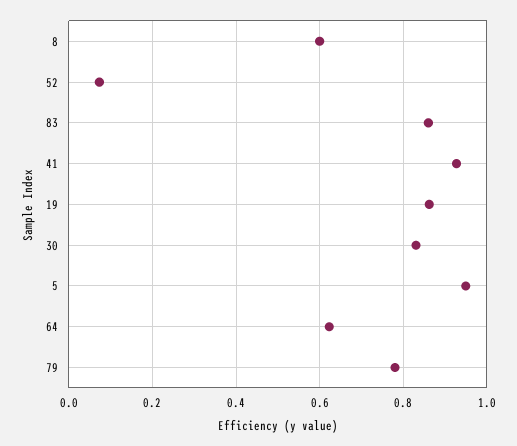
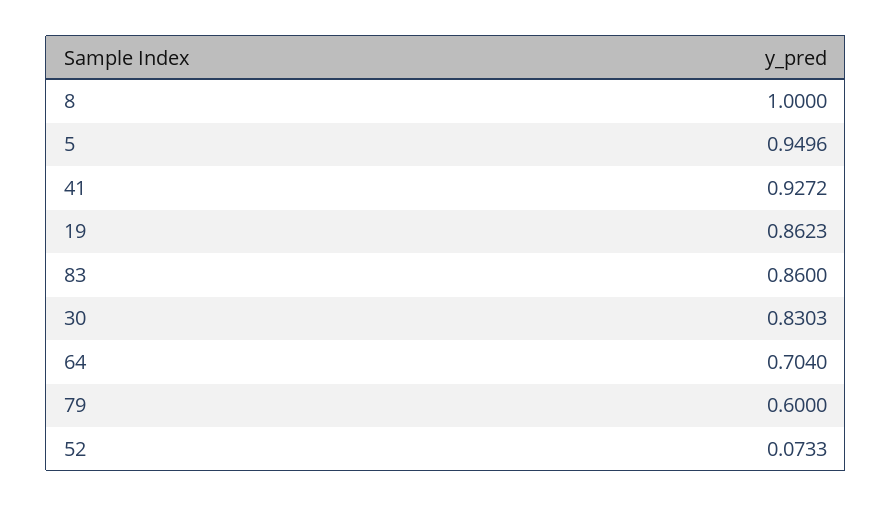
8: 0.6 -> 1
64: 0.62 -> 0.704
79: 0.78 -> 0.6

